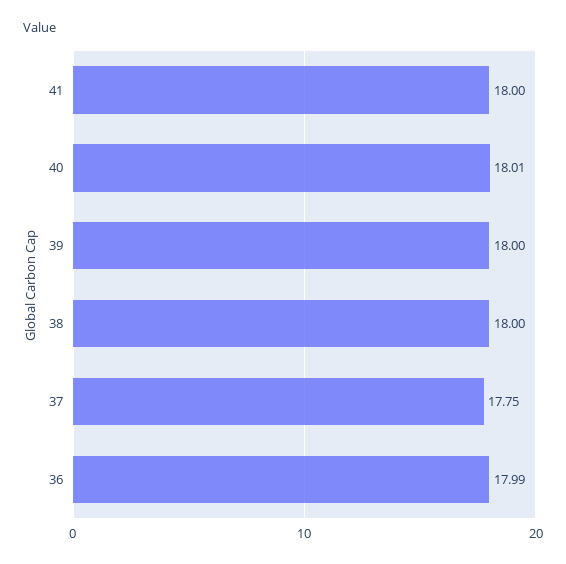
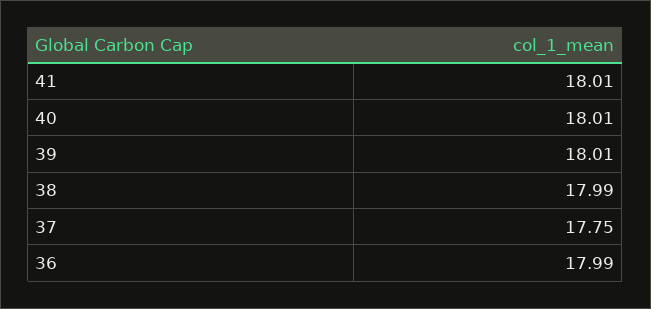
41: 18 -> 18.01
39: 18 -> 18.01
38: 18 -> 17.99

